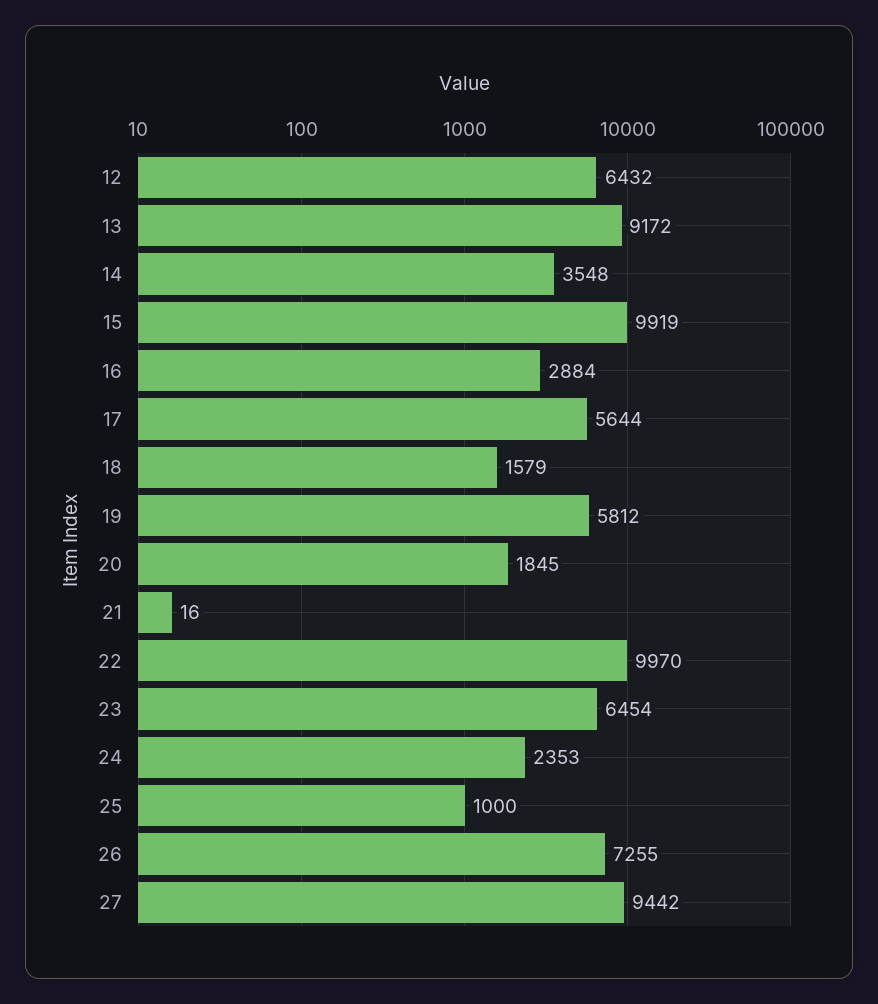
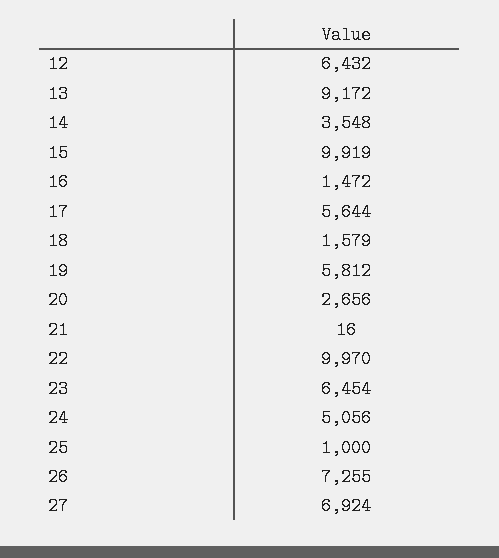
16: 2884 -> 1472
20: 1845 -> 2656
24: 2353 -> 5056
27: 9442 -> 6924

